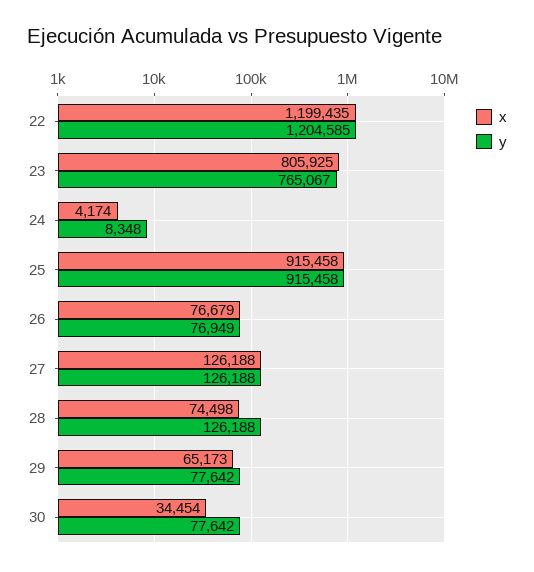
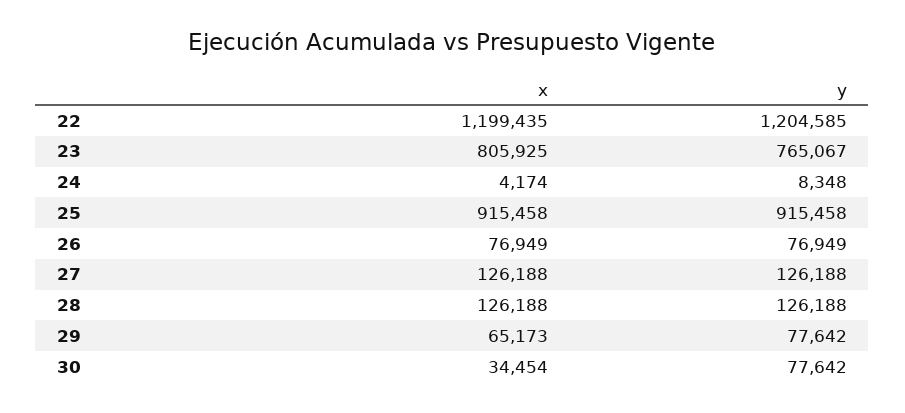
x, 26: 76679 -> 76949
x, 28: 74498 -> 126188

